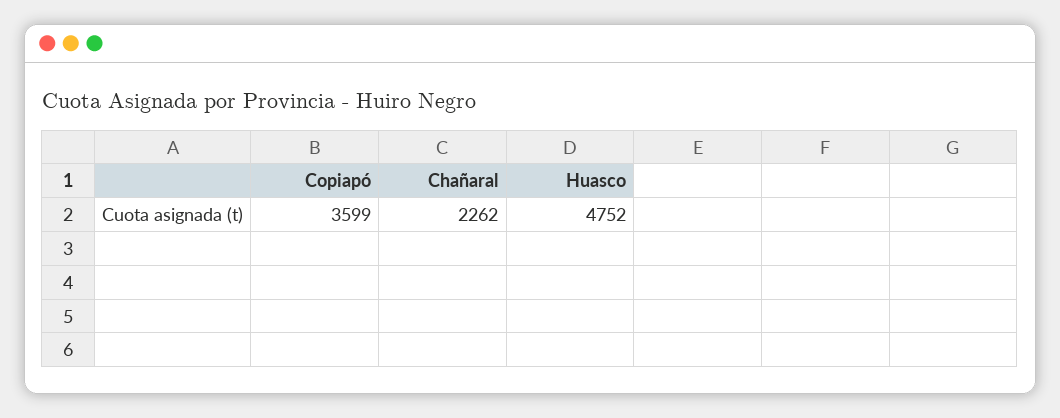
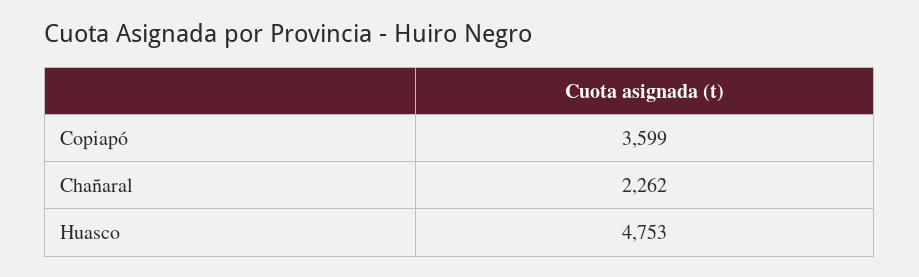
Huasco: 4752 -> 4753

